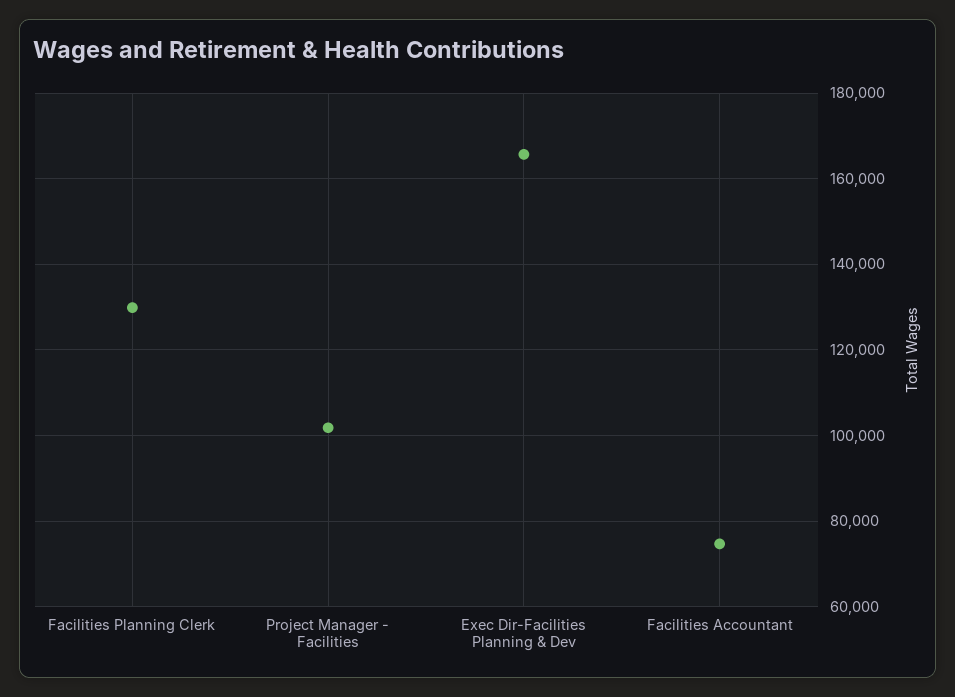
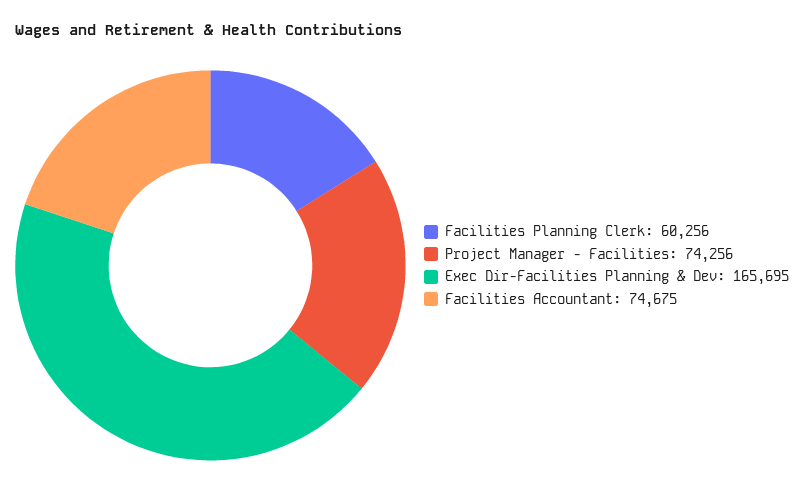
Facilities Planning Clerk: 130000 -> 60256
Project Manager - Facilities: 102000 -> 74256

